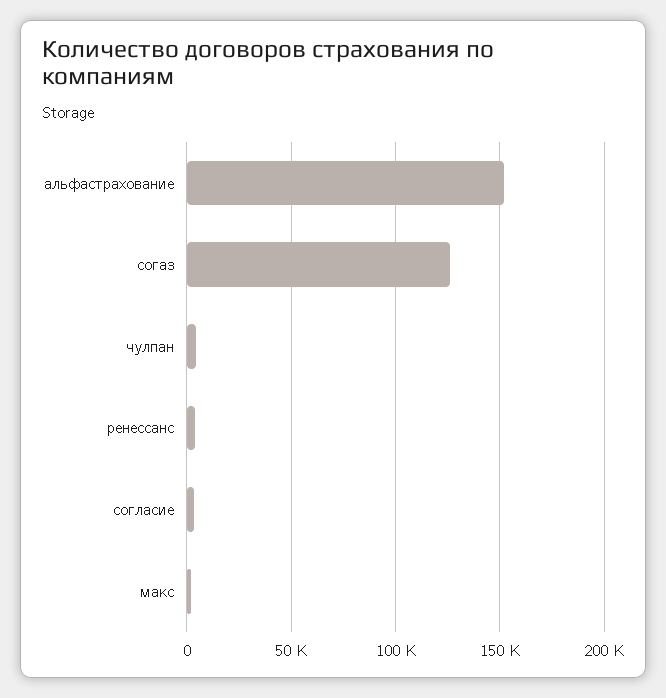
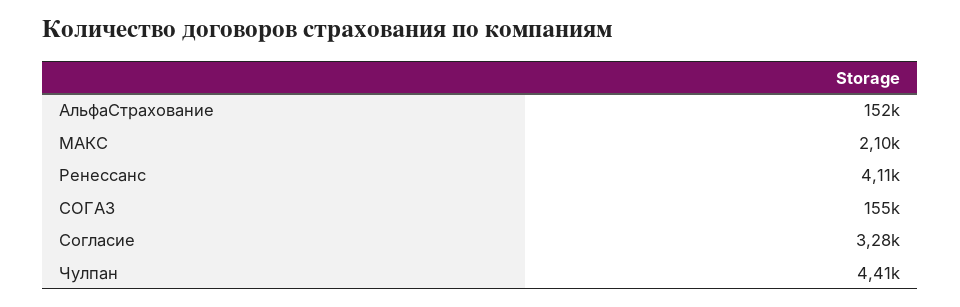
согаз: 125000 -> 155000

